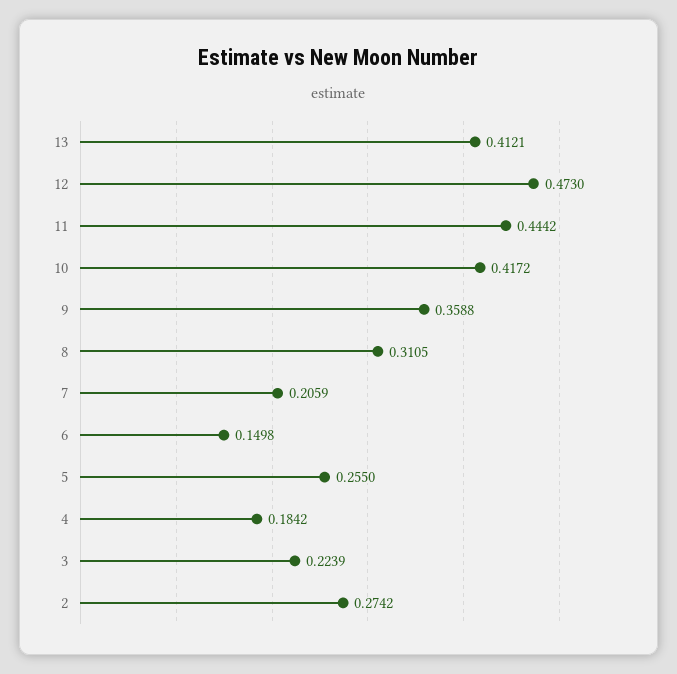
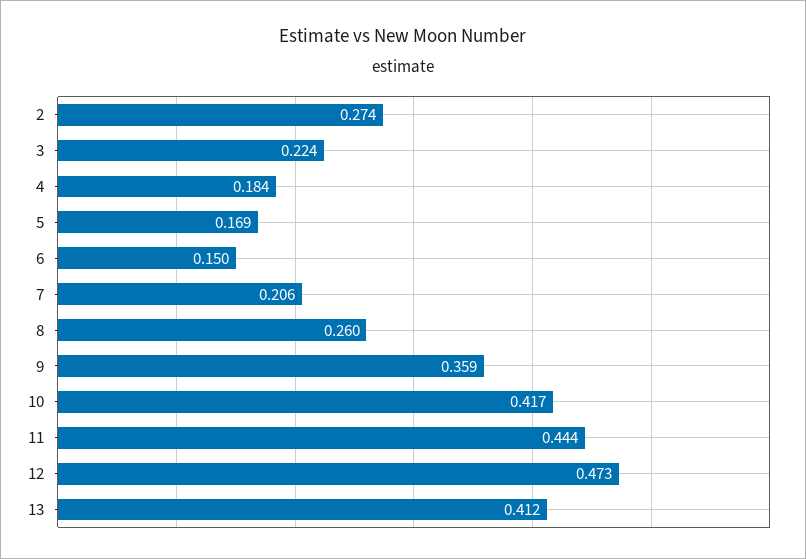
8: 0.3105 -> 0.26
5: 0.255 -> 0.169

